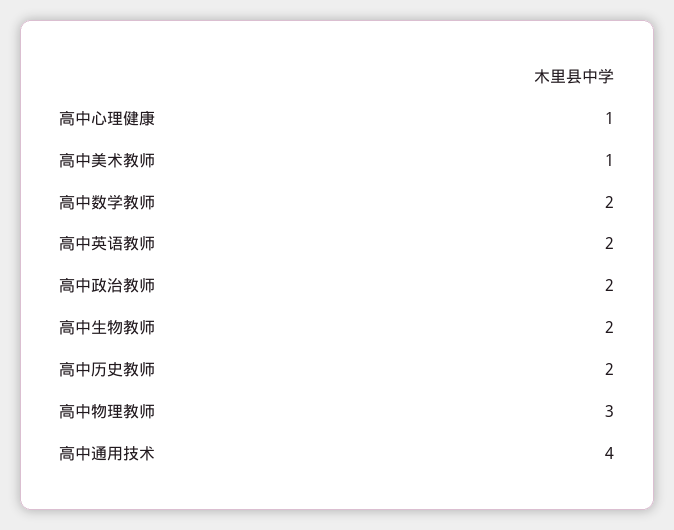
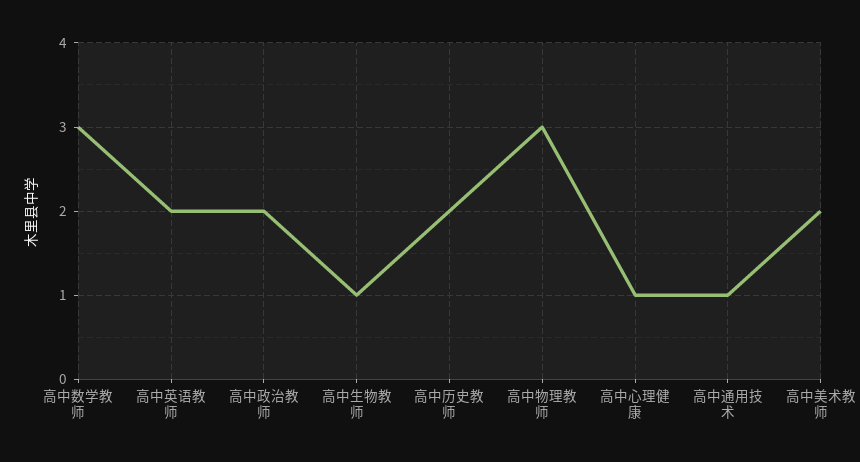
高中美术教师: 1 -> 2
高中数学教师: 2 -> 3
高中生物教师: 2 -> 1
高中通用技术: 4 -> 1

